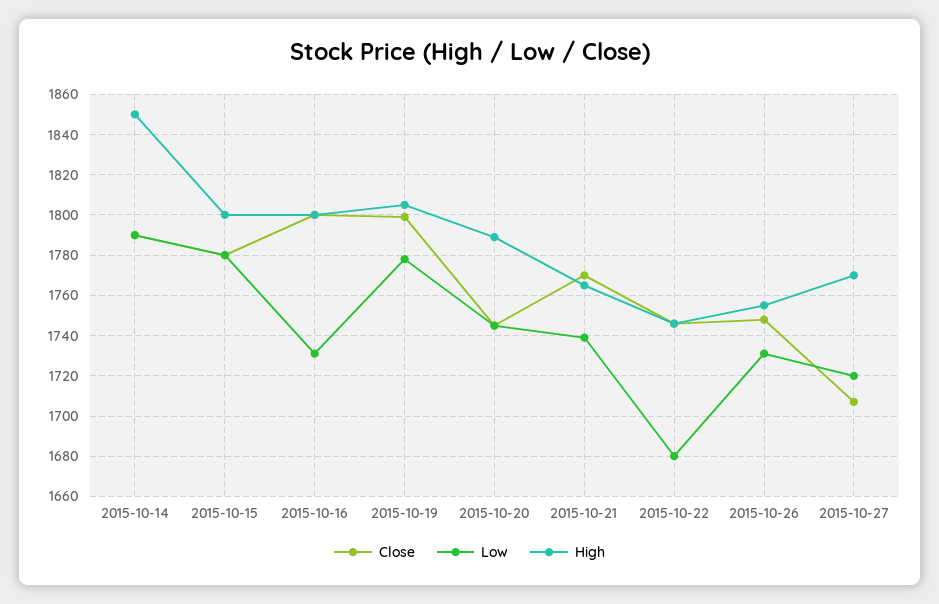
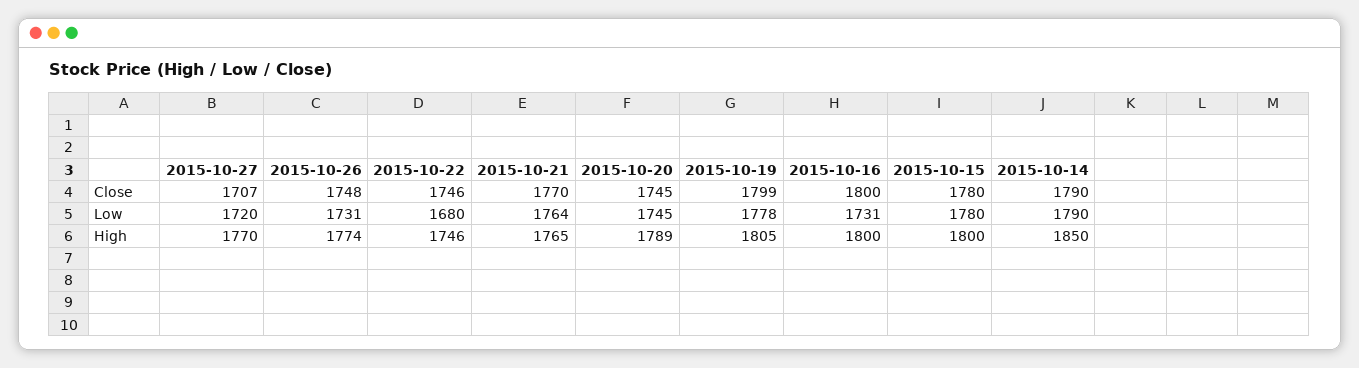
Low, 2015-10-21: 1740 -> 1764
High, 2015-10-26: 1755 -> 1774

